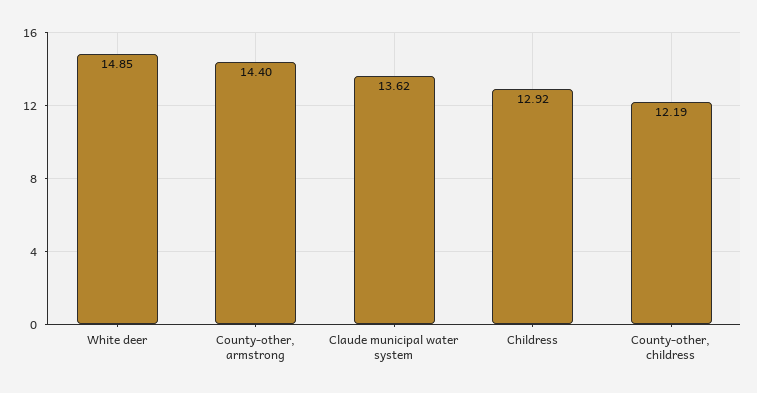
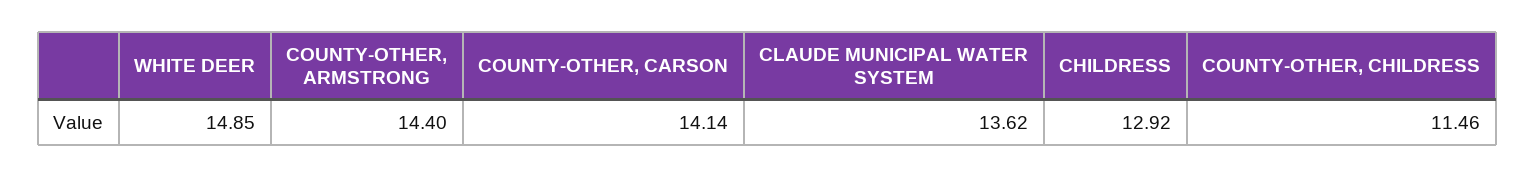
County-other, childress: 12.19 -> 11.46
COUNTY-OTHER, CARSON: none -> 14.14

